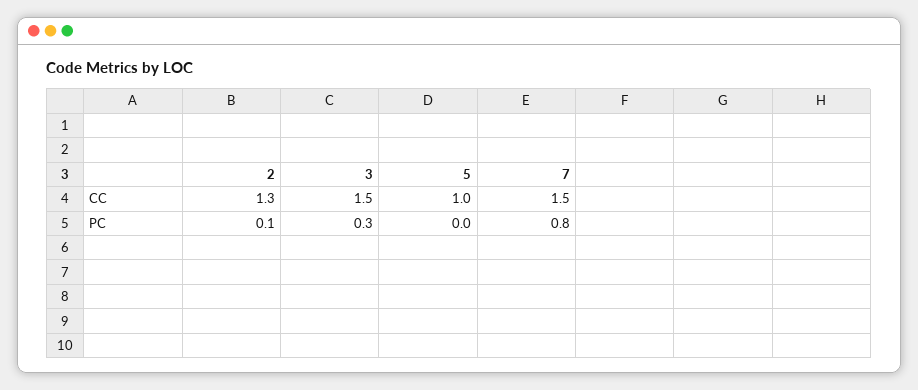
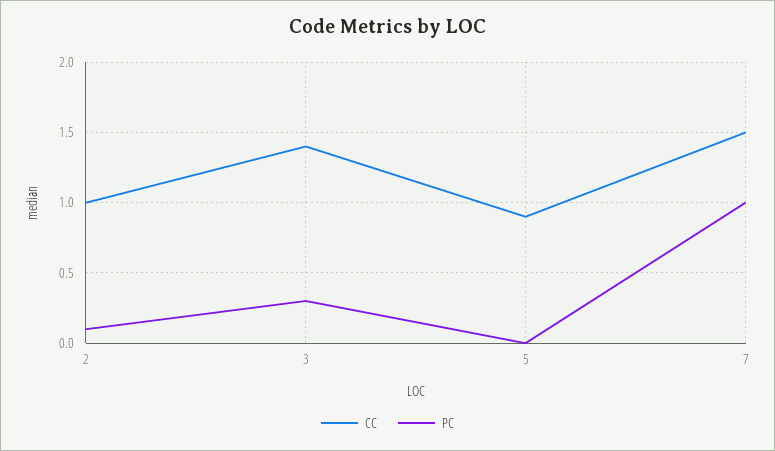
CC, 2: 1.3 -> 1
CC, 3: 1.5 -> 1.4
CC, 5: 1 -> 0.9
PC, 7: 0.8 -> 1

